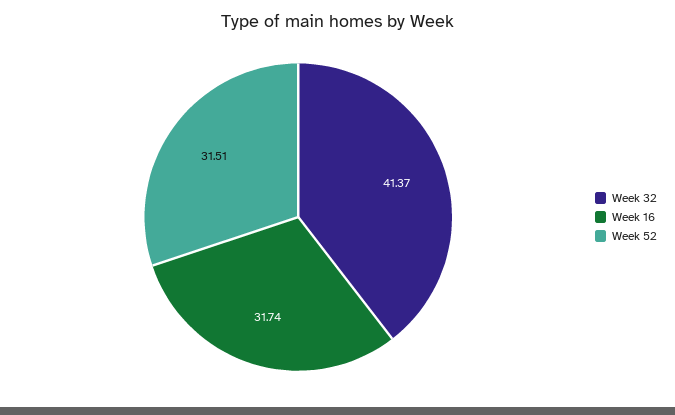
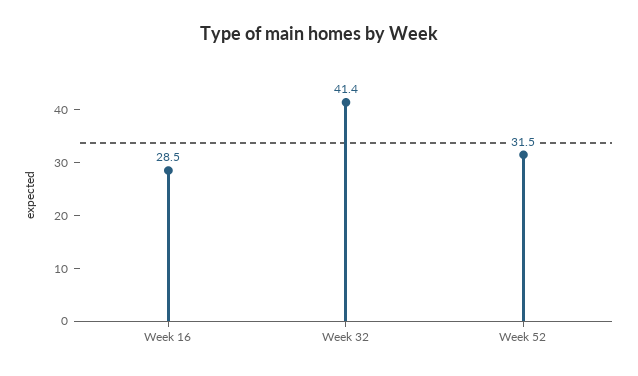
Week 16: 31.74 -> 28.5

